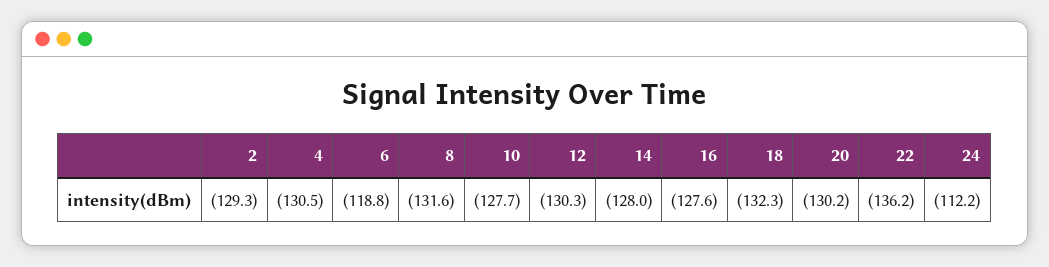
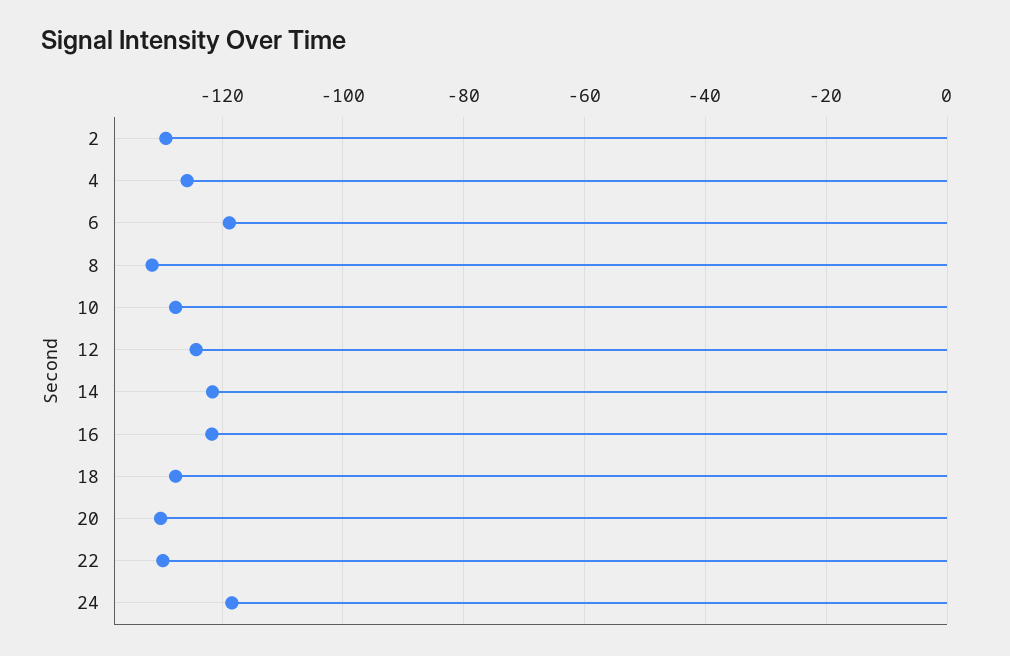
4: -130.5 -> -126
12: -130.3 -> -124
14: -128 -> -122
16: -127.6 -> -122
18: -132.3 -> -128
22: -136.2 -> -130
24: -112.2 -> -118

